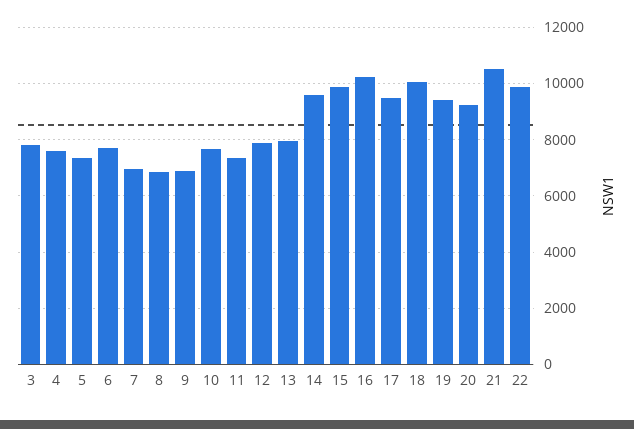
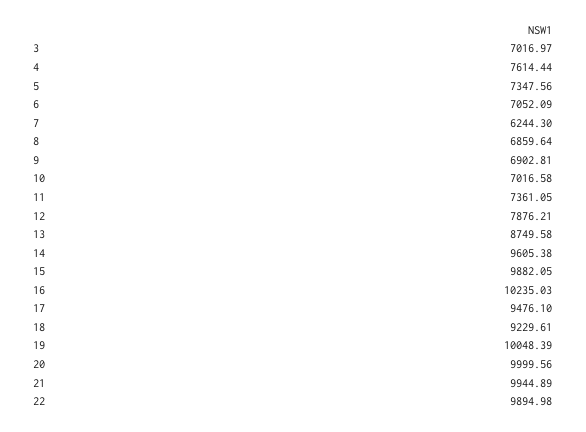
3: 7750 -> 7016.97
6: 7750 -> 7052.09
7: 7000 -> 6244.3
10: 7750 -> 7016.58
13: 8000 -> 8749.58
18: 10000 -> 9229.61
19: 9500 -> 10048.39
20: 9250 -> 9999.56
21: 10500 -> 9944.89

